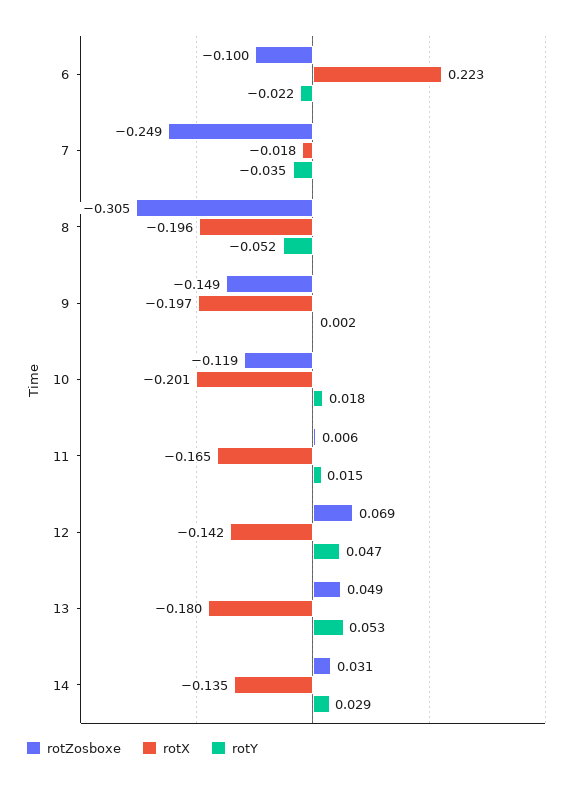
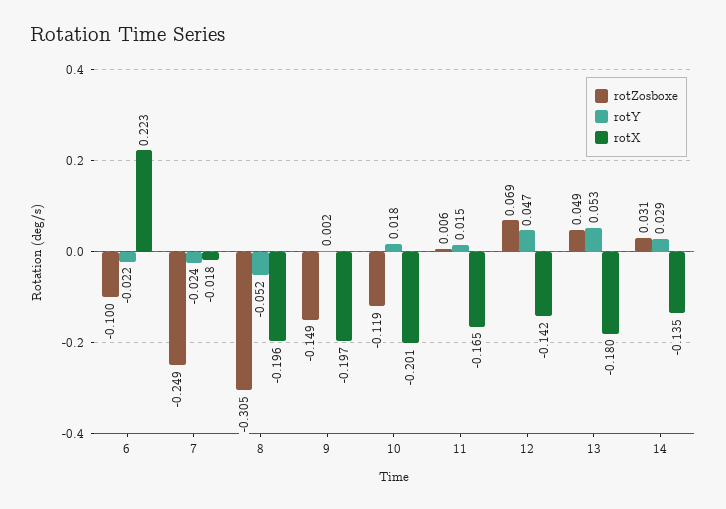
rotY, 7: -0.035 -> -0.024

